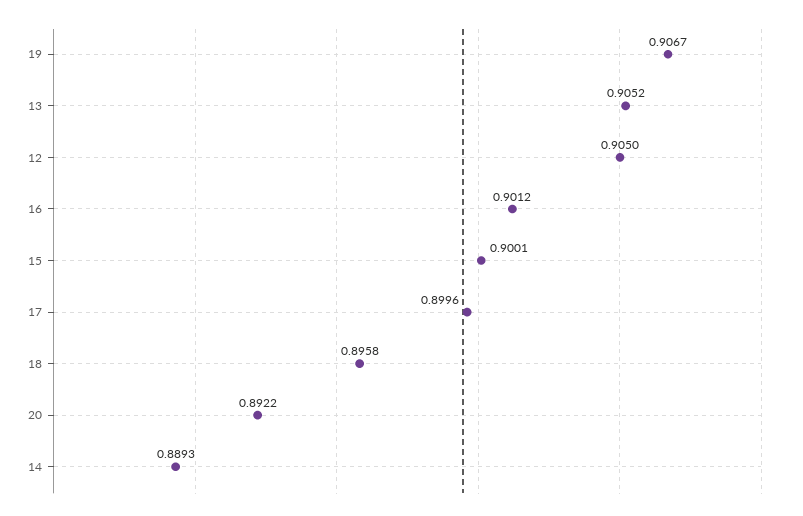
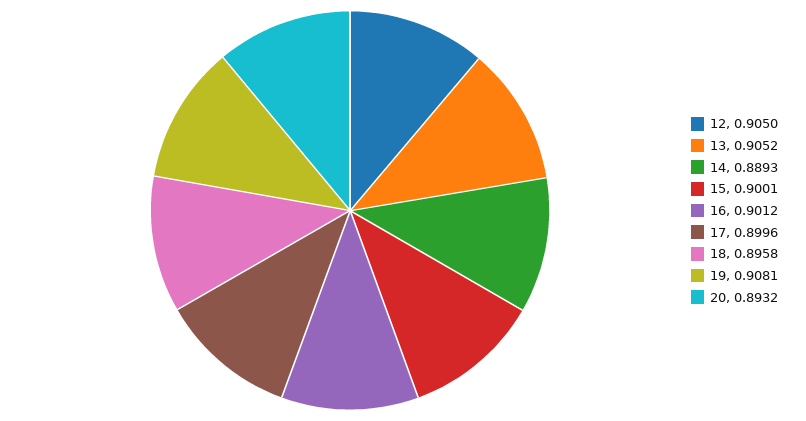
19: 0.9067 -> 0.9081
20: 0.8922 -> 0.8932

